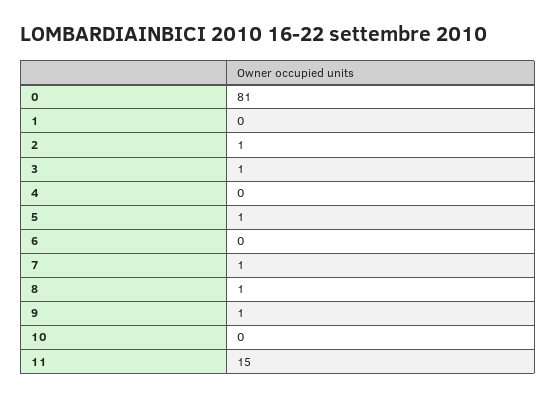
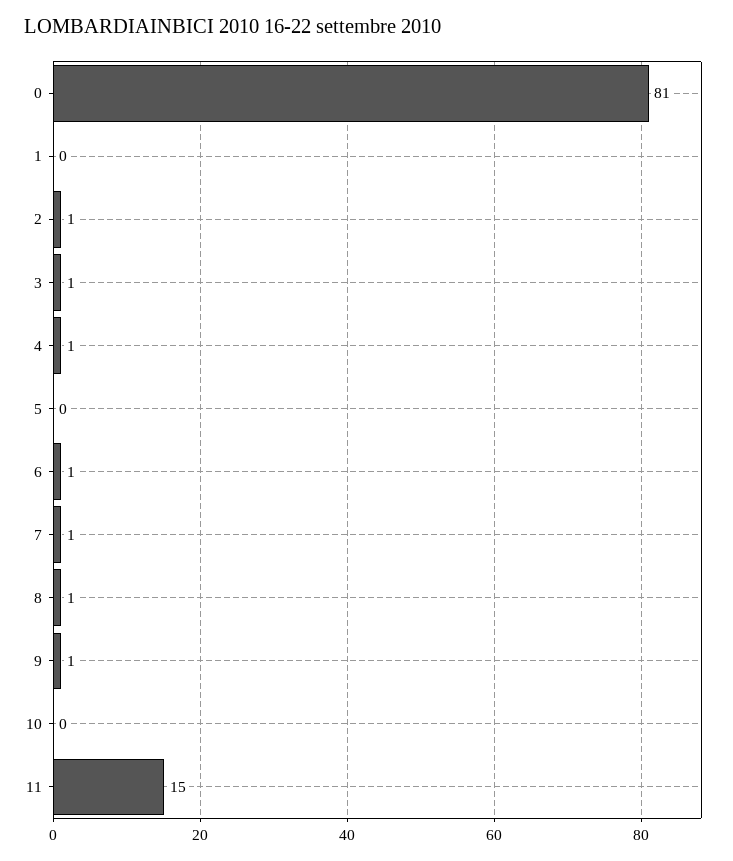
4: 0 -> 1
5: 1 -> 0
6: 0 -> 1

